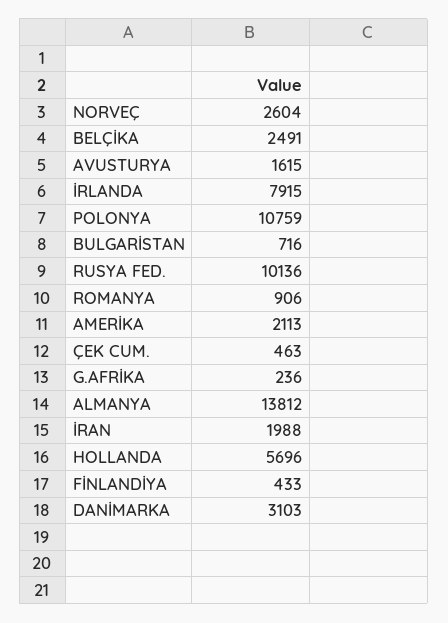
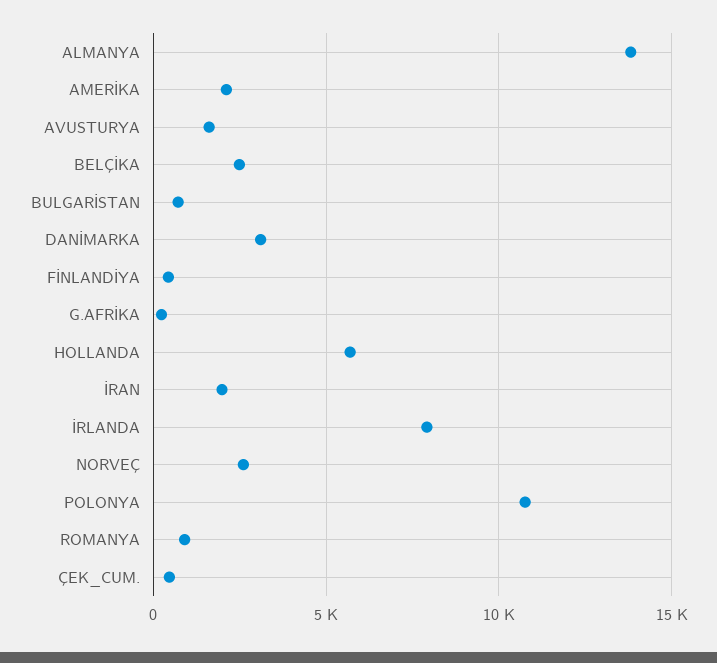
RUSYA FED.: 10136 -> none

